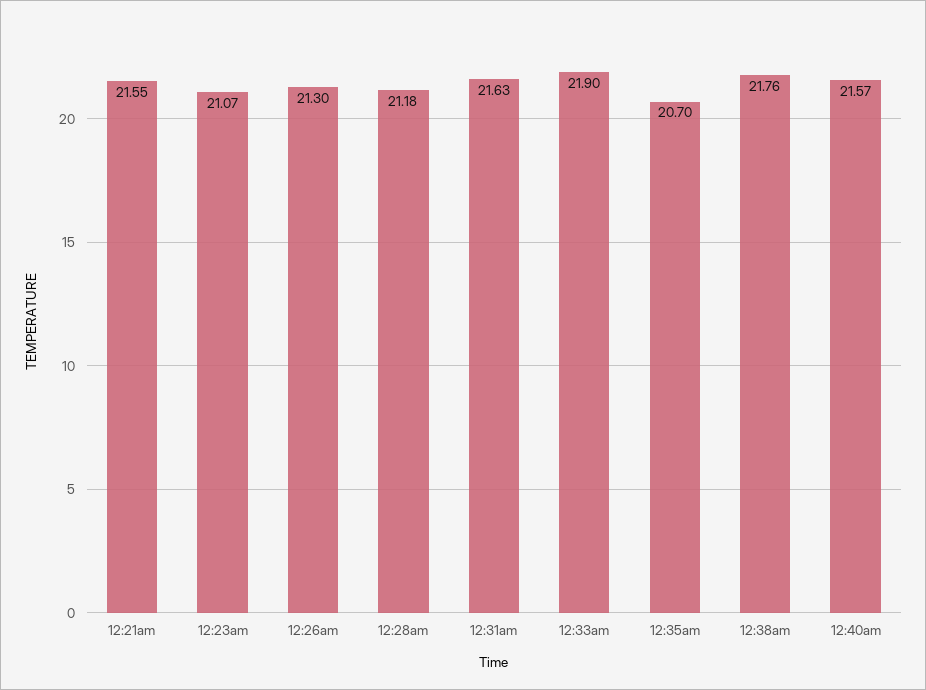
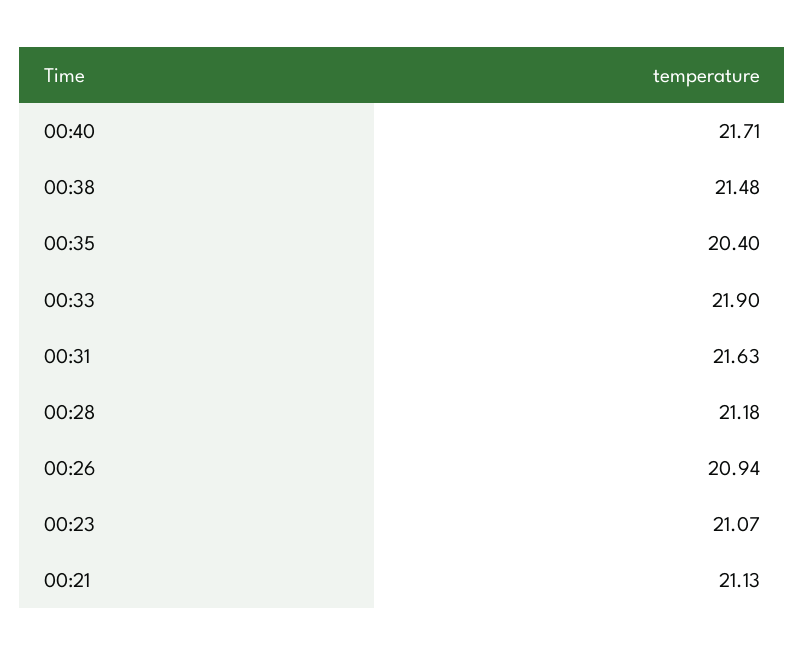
12:21am: 21.55 -> 21.13
12:26am: 21.3 -> 20.94
12:35am: 20.7 -> 20.4
12:38am: 21.76 -> 21.48
12:40am: 21.57 -> 21.71

